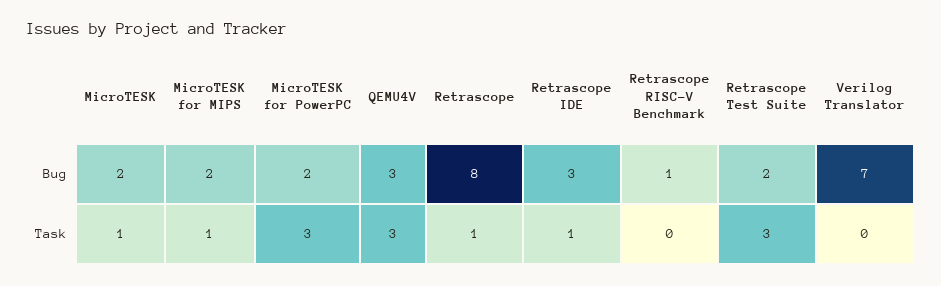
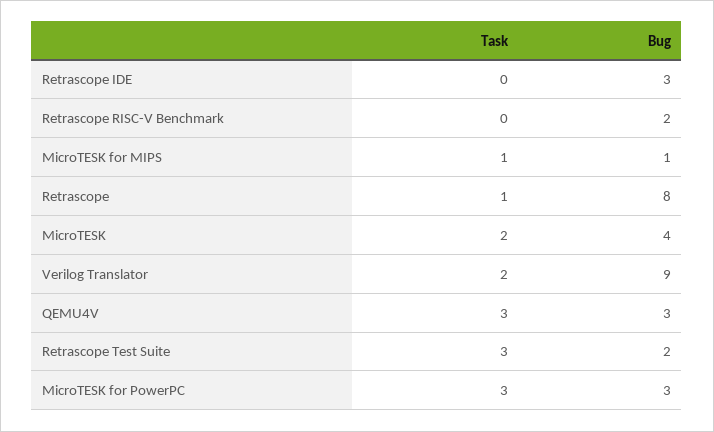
MicroTESK, Bug: 2 -> 4
MicroTESK for MIPS, Bug: 2 -> 1
MicroTESK for PowerPC, Bug: 2 -> 3
Retrascope RISC-V Benchmark, Bug: 1 -> 2
Verilog Translator, Bug: 7 -> 9
MicroTESK, Task: 1 -> 2
Retrascope IDE, Task: 1 -> 0
Verilog Translator, Task: 0 -> 2

